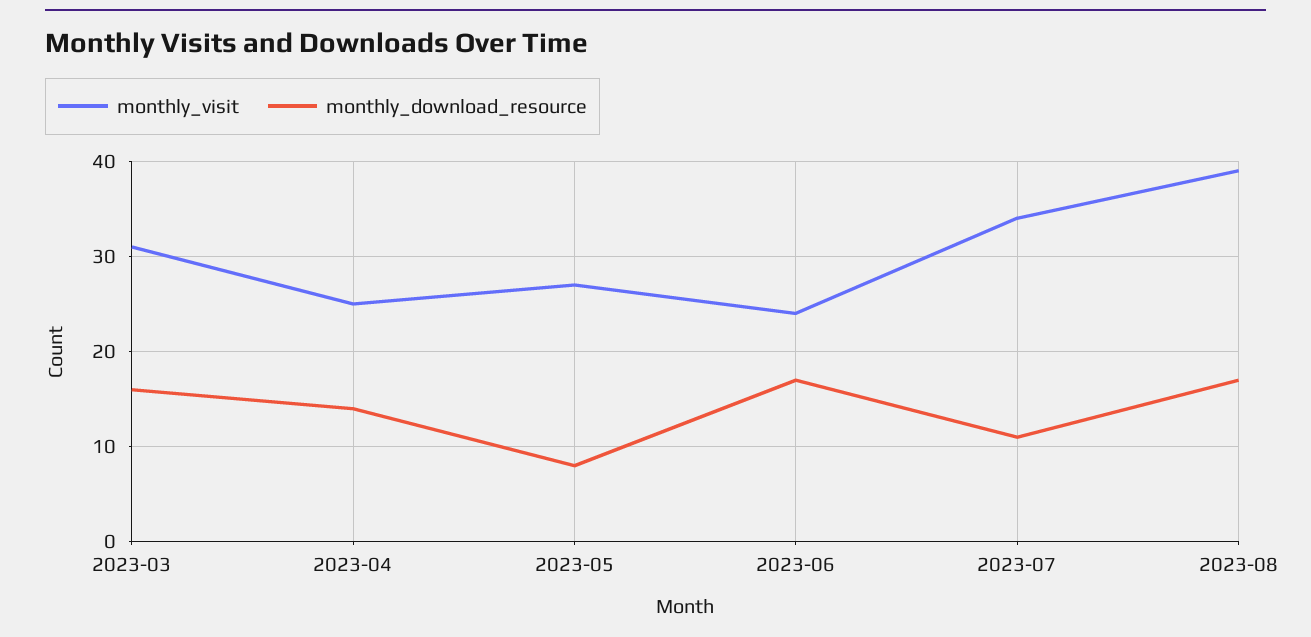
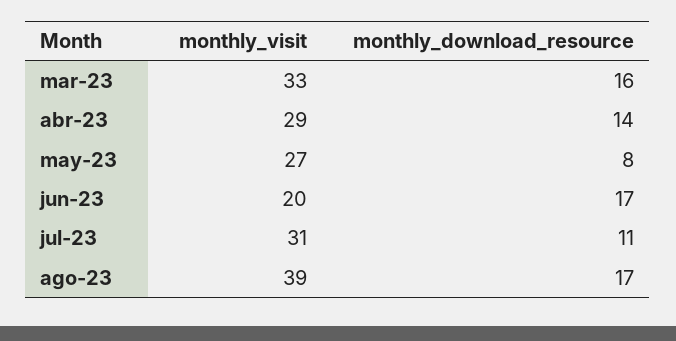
monthly_visit, 2023-03: 31 -> 33
monthly_visit, 2023-04: 25 -> 29
monthly_visit, 2023-06: 24 -> 20
monthly_visit, 2023-07: 34 -> 31

